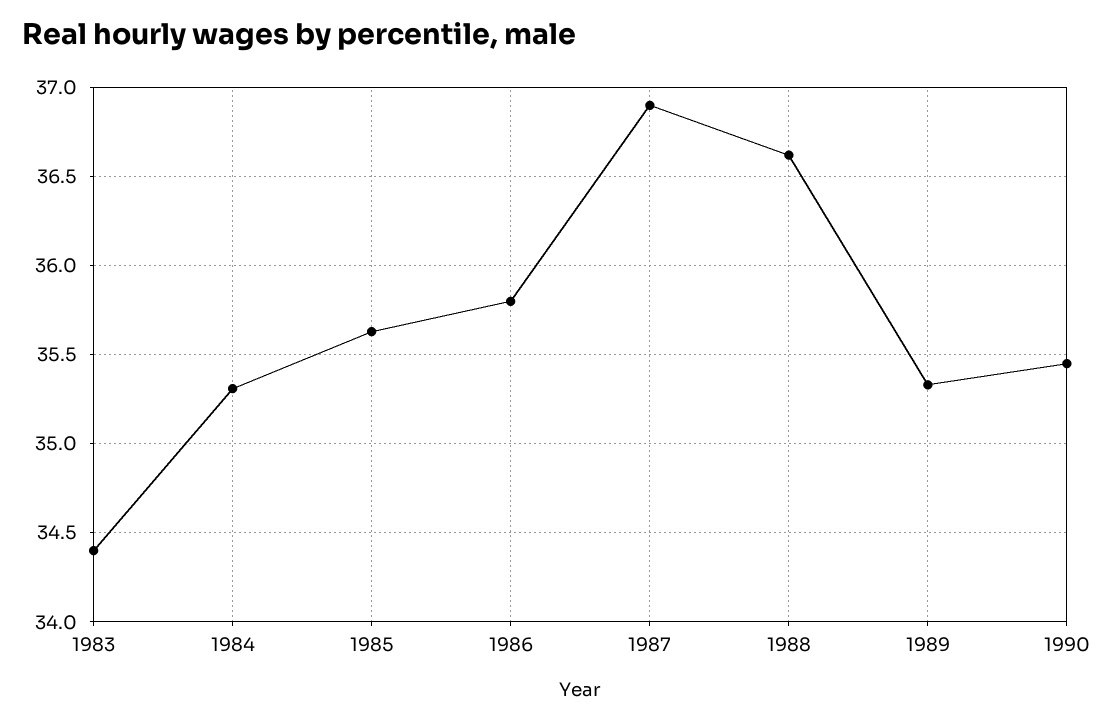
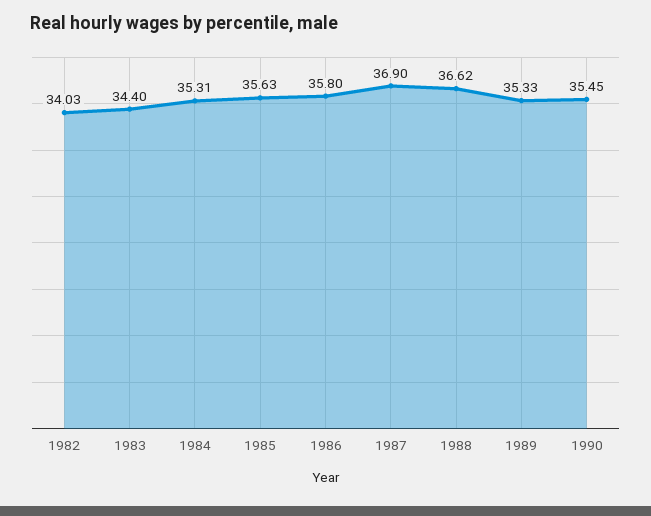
1982: none -> 34.03

